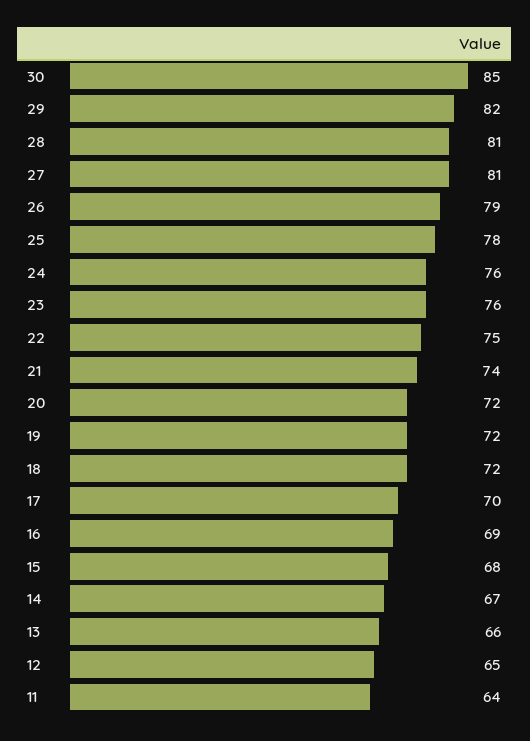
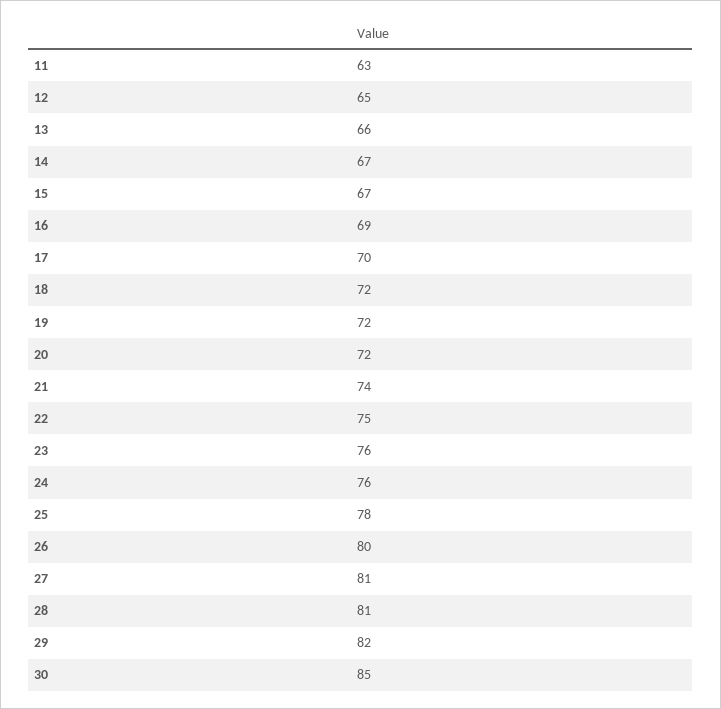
26: 79 -> 80
15: 68 -> 67
11: 64 -> 63

